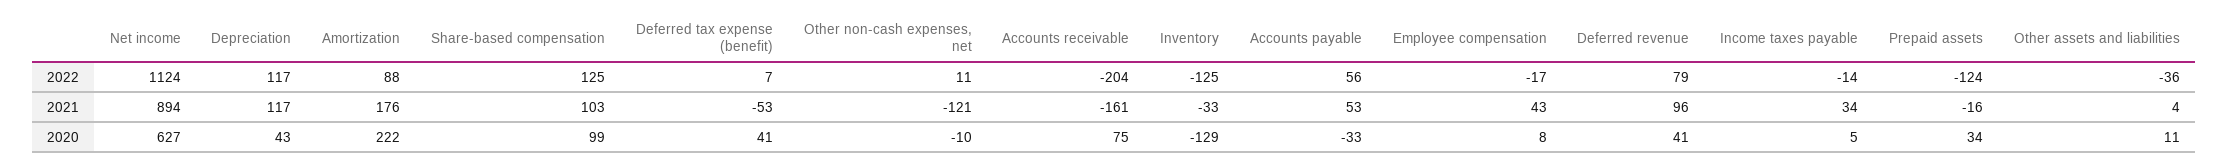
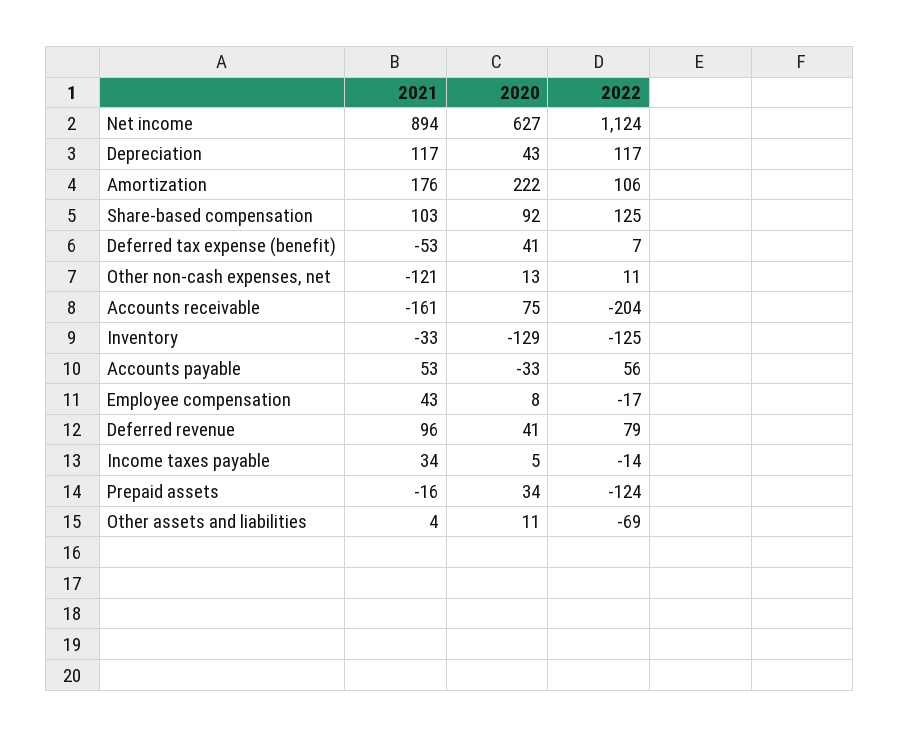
Amortization, 2022: 88 -> 106
Other assets and liabilities, 2022: -36 -> -69
Share-based compensation, 2020: 99 -> 92
Other non-cash expenses, net, 2020: -10 -> 13

